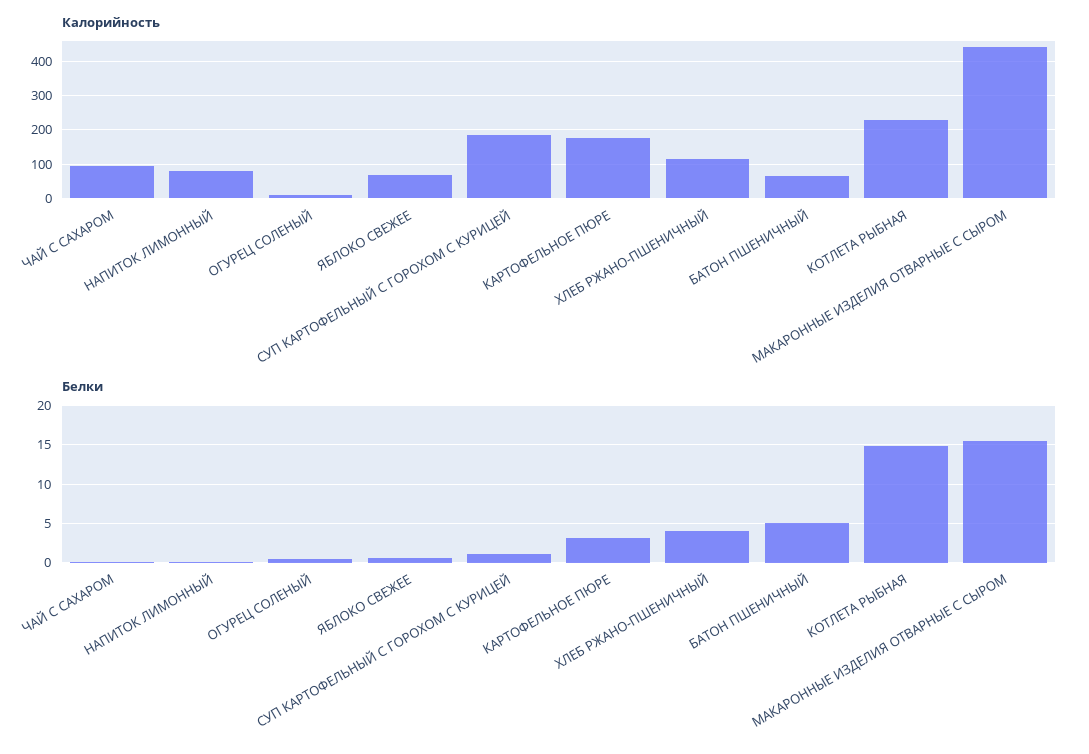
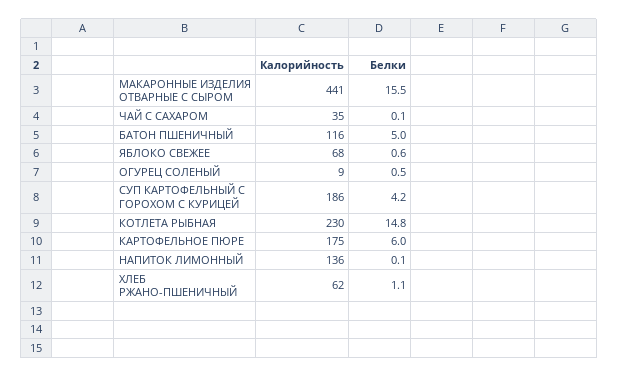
Калорийность, ЧАЙ С САХАРОМ: 100 -> 35
Калорийность, НАПИТОК ЛИМОННЫЙ: 80 -> 136
Калорийность, ХЛЕБ РЖАНО-ПШЕНИЧНЫЙ: 120 -> 62
Калорийность, БАТОН ПШЕНИЧНЫЙ: 60 -> 116
Белки, СУП КАРТОФЕЛЬНЫЙ С ГОРОХОМ С КУРИЦЕЙ: 1 -> 4.2
Белки, КАРТОФЕЛЬНОЕ ПЮРЕ: 3 -> 6
Белки, ХЛЕБ РЖАНО-ПШЕНИЧНЫЙ: 4 -> 1.1

